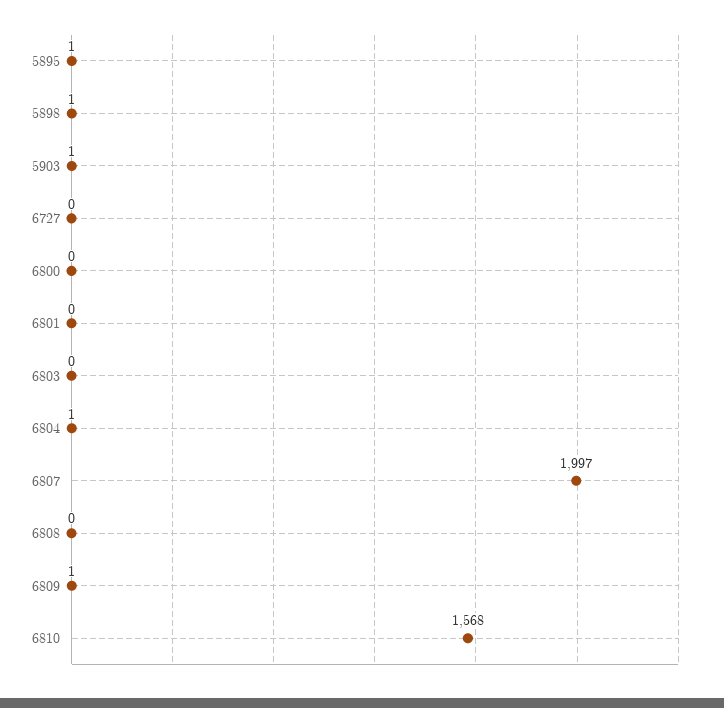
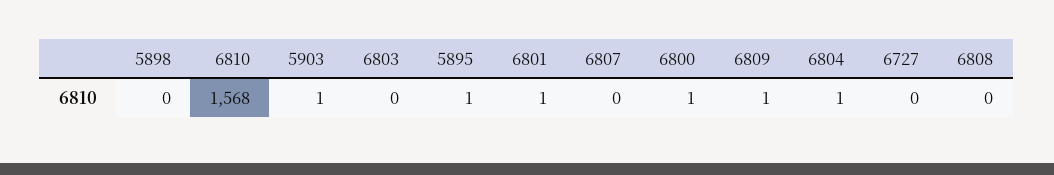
5898: 1 -> 0
6800: 0 -> 1
6801: 0 -> 1
6807: 1997 -> 0

